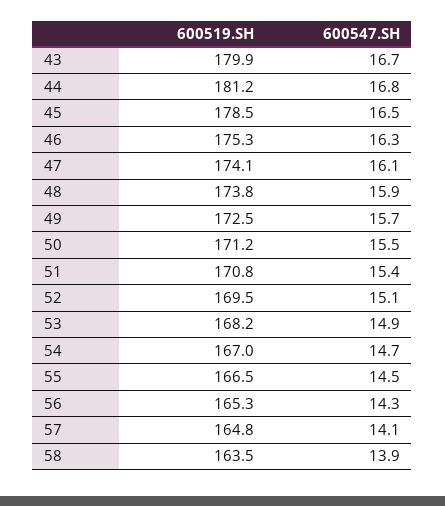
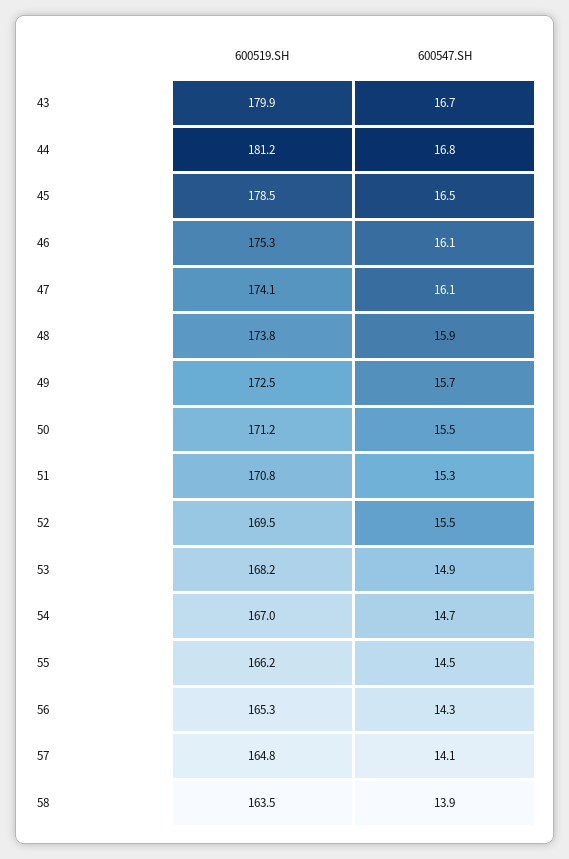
600547.SH, 46: 16.3 -> 16.1
600547.SH, 51: 15.4 -> 15.3
600547.SH, 52: 15.1 -> 15.5
600519.SH, 55: 166.5 -> 166.2

